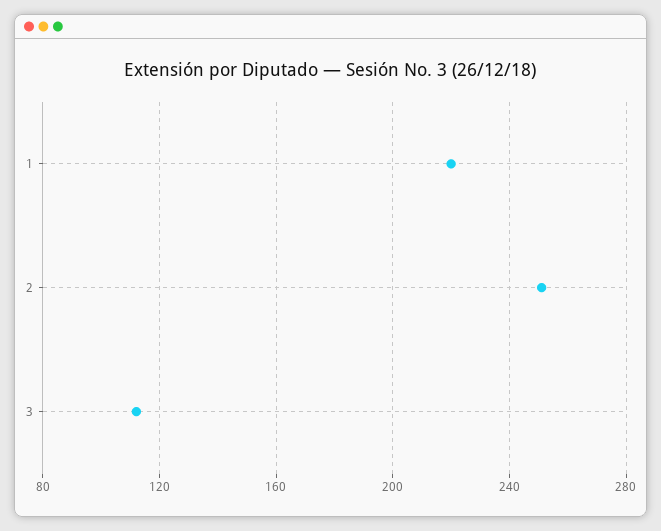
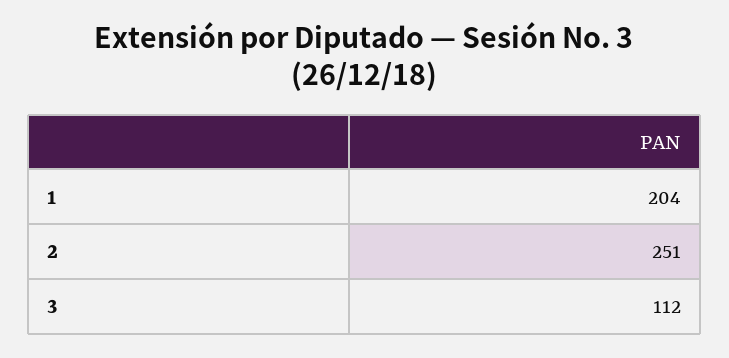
1: 220 -> 204

